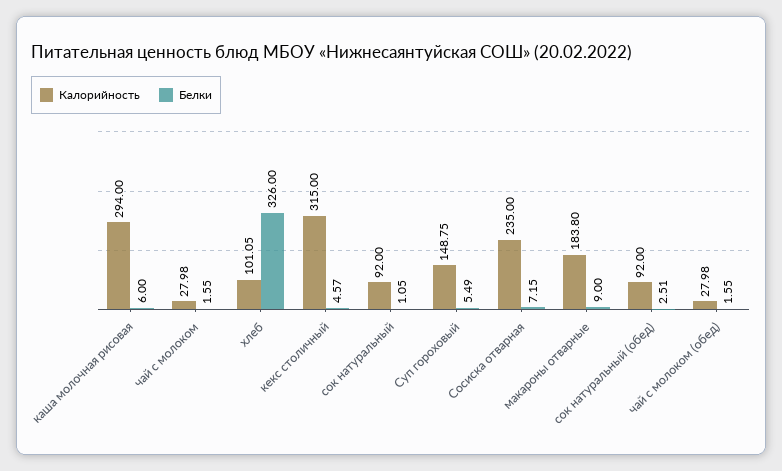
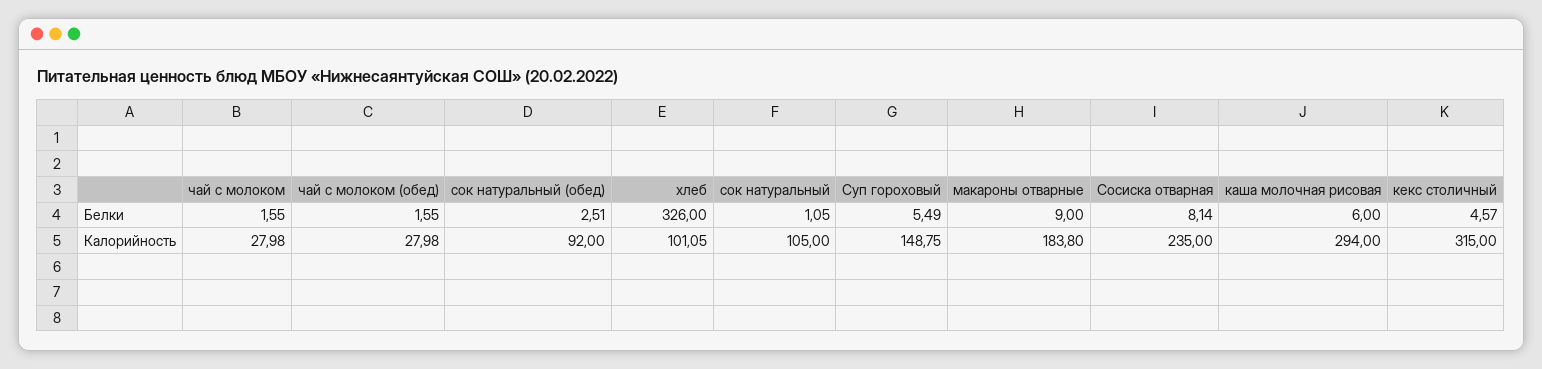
Калорийность, сок натуральный: 92 -> 105
Белки, Сосиска отварная: 7.15 -> 8.14

